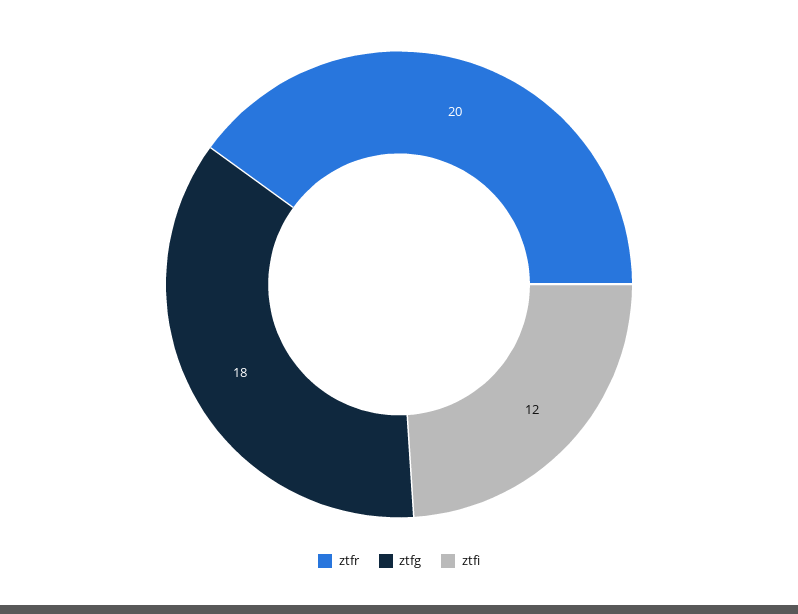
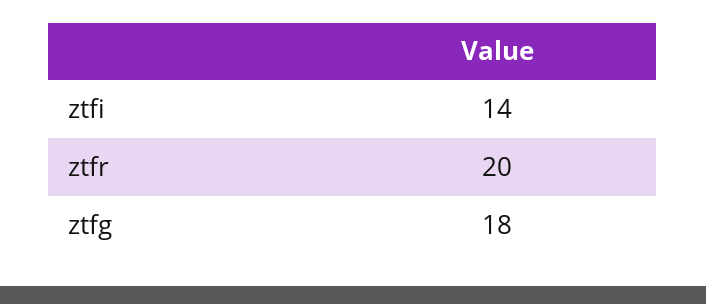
ztfi: 12 -> 14

